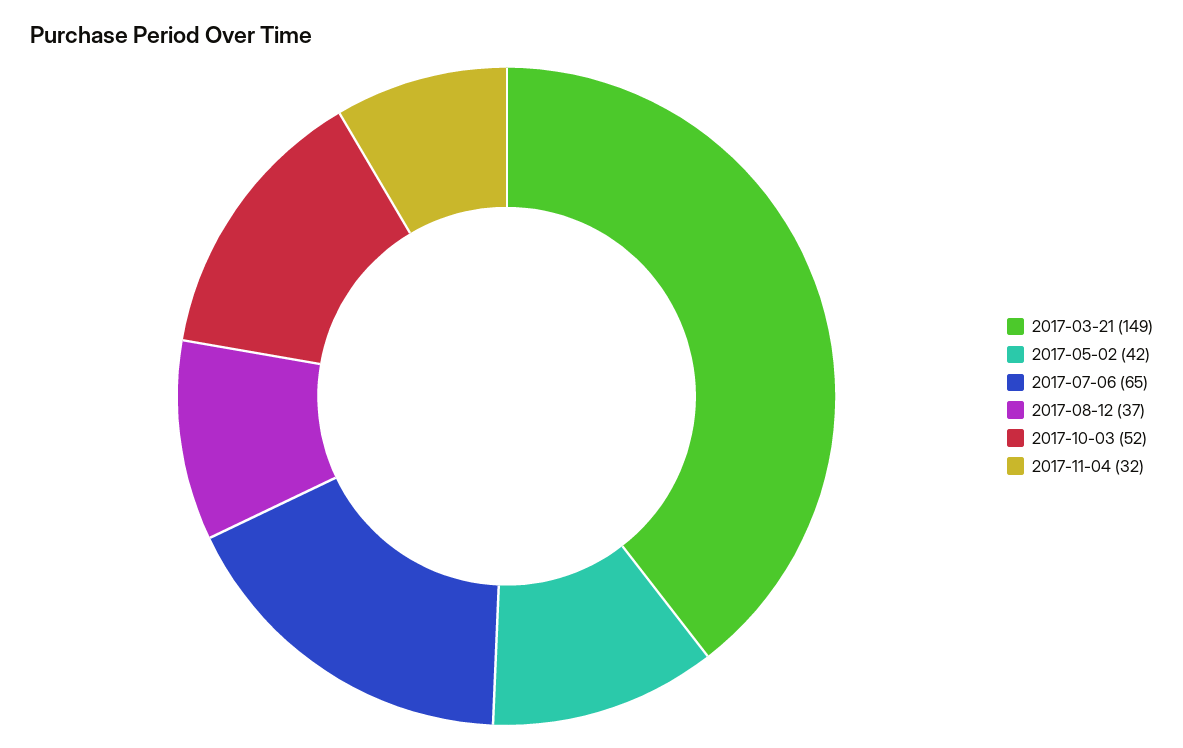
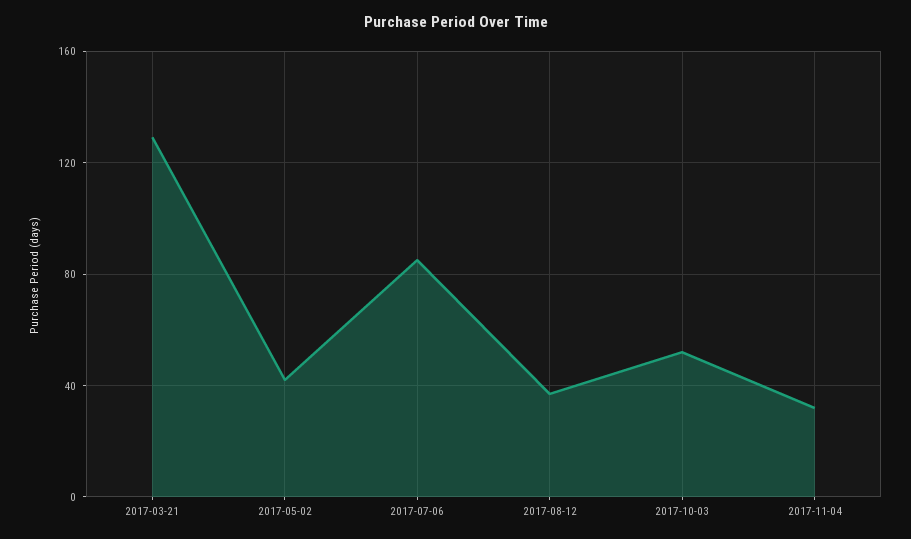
2017-03-21: 149 -> 130
2017-07-06: 65 -> 85

